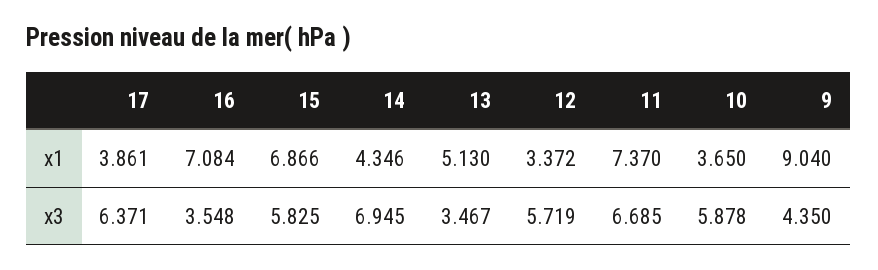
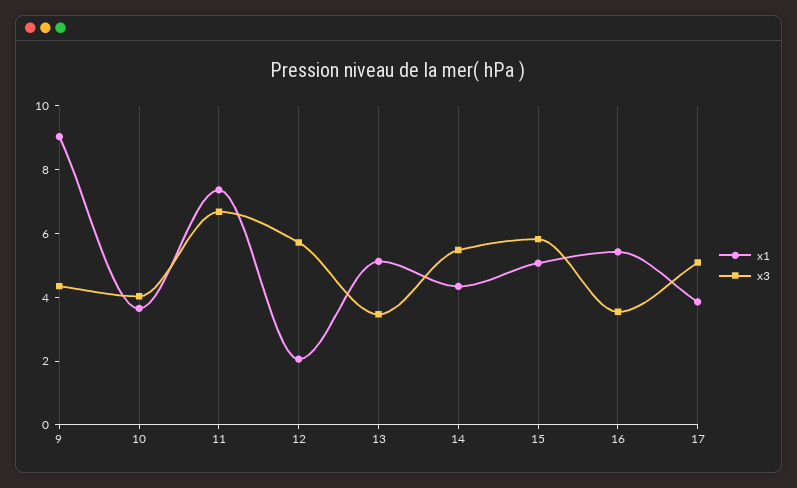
x1, 16: 7.084 -> 5.5
x1, 15: 6.866 -> 5
x1, 12: 3.372 -> 2
x3, 17: 6.371 -> 5
x3, 14: 6.945 -> 5.5
x3, 10: 5.878 -> 4

